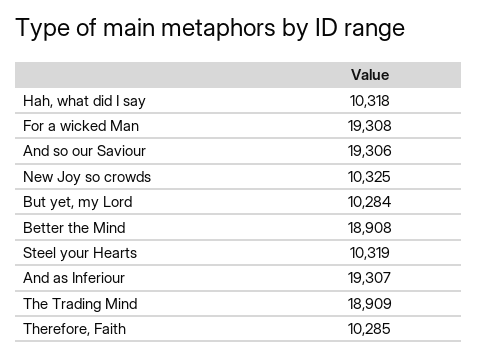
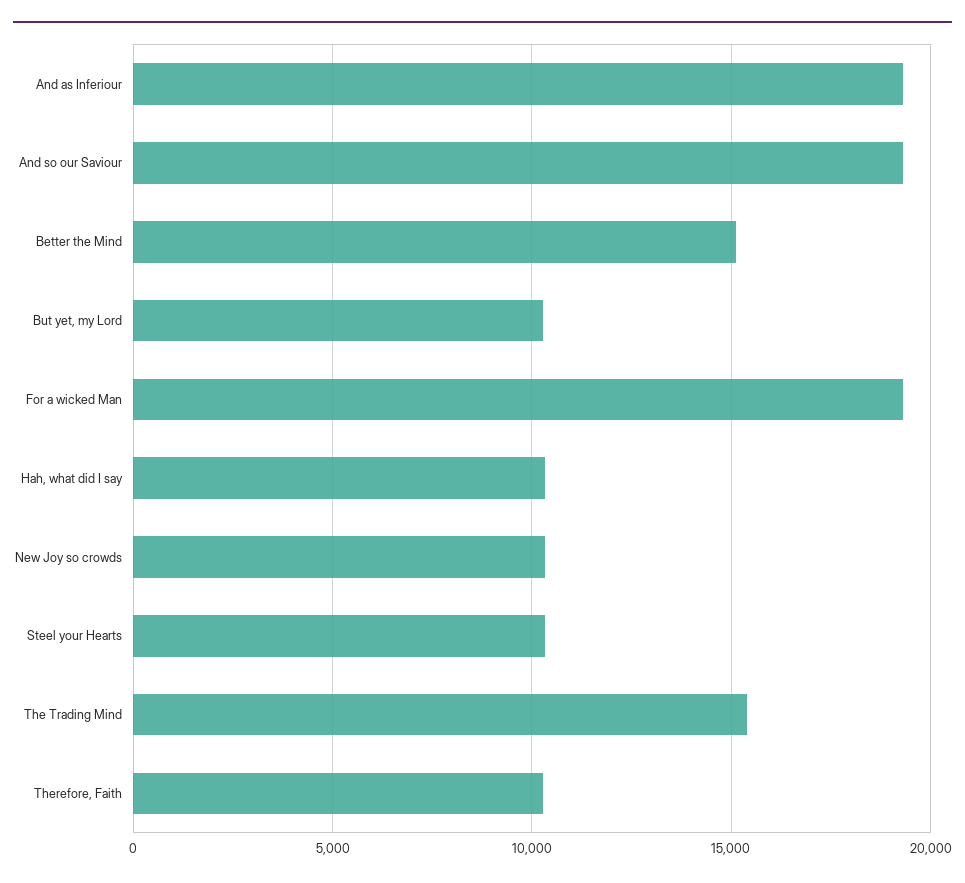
Better the Mind: 18908 -> 15000
The Trading Mind: 18909 -> 15500

